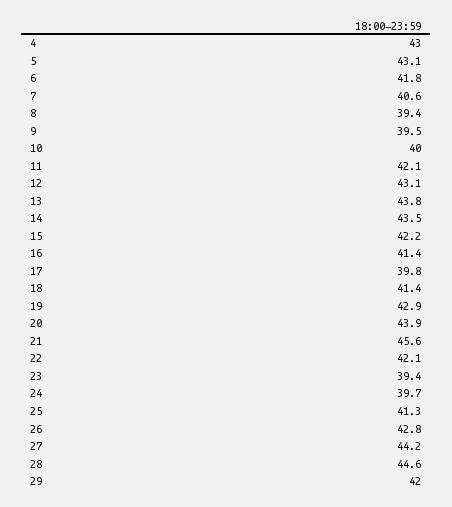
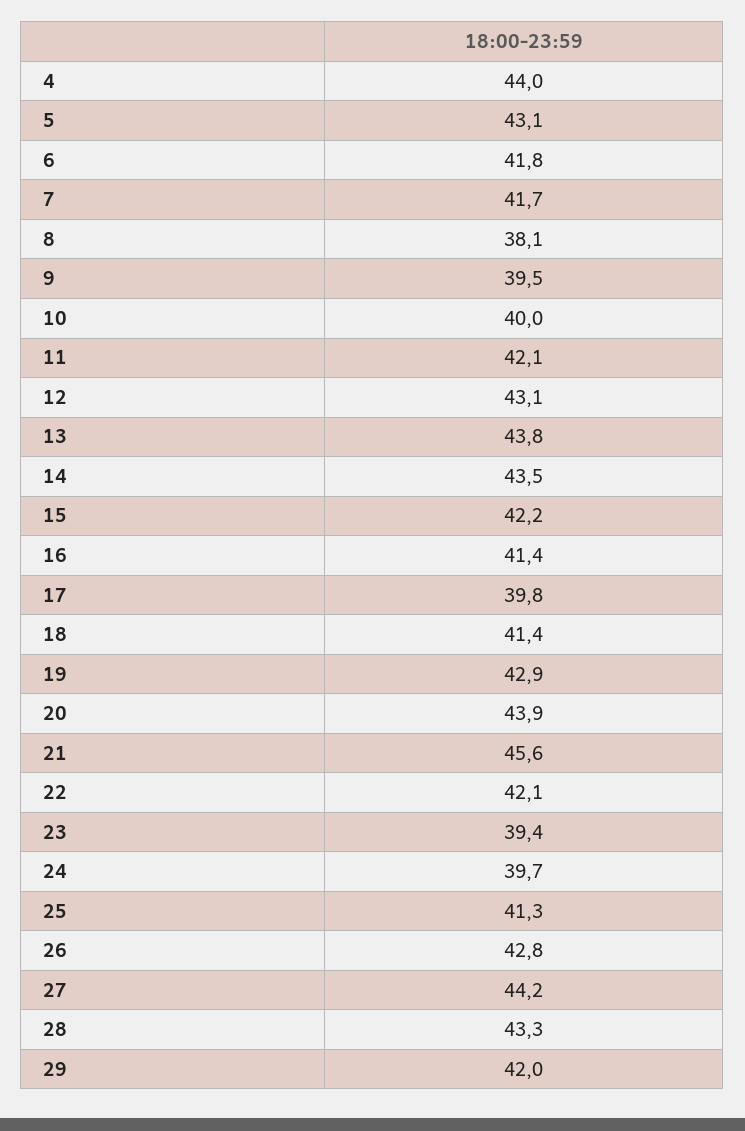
4: 43 -> 44
7: 40.6 -> 41.7
8: 39.4 -> 38.1
28: 44.6 -> 43.3

